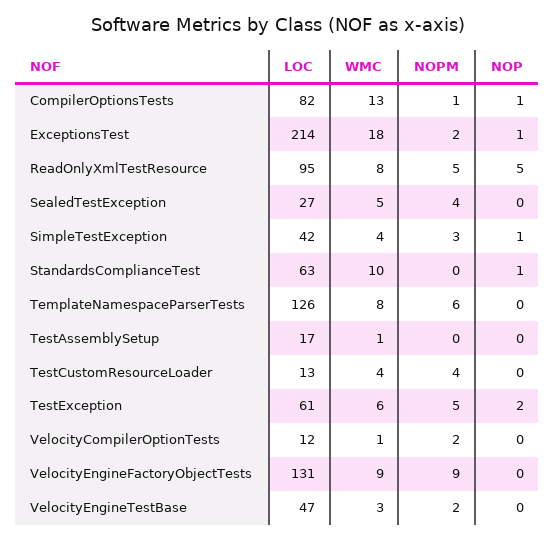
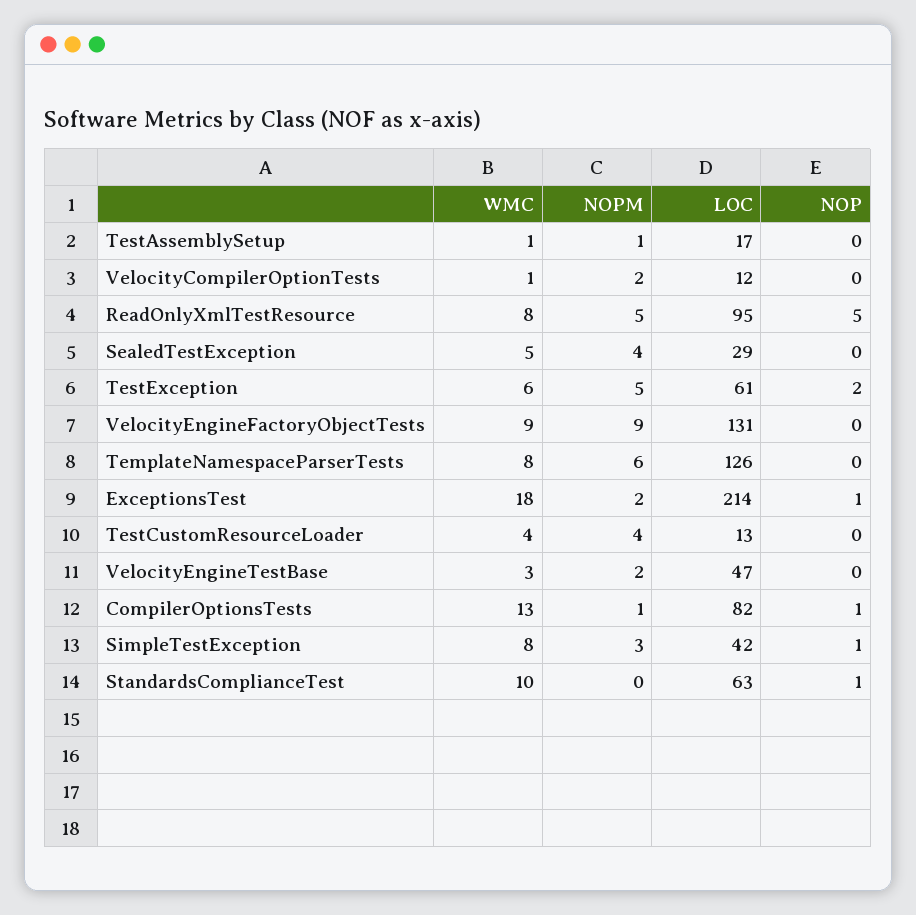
LOC, SealedTestException: 27 -> 29
WMC, SimpleTestException: 4 -> 8
NOPM, TestAssemblySetup: 0 -> 1

